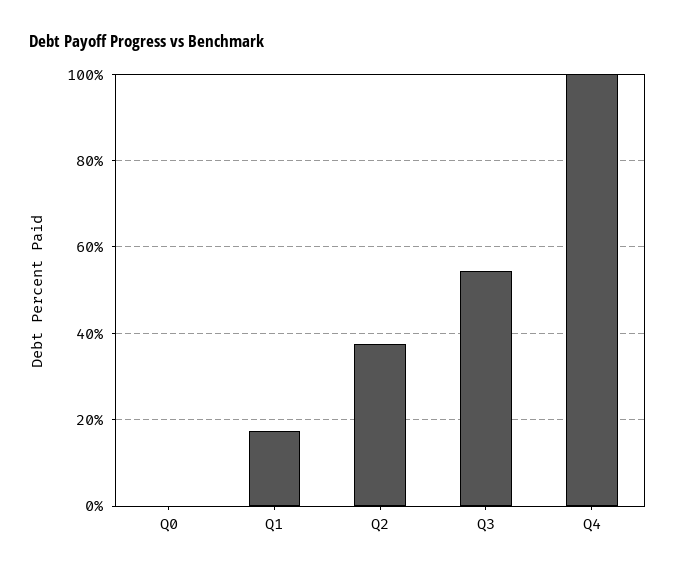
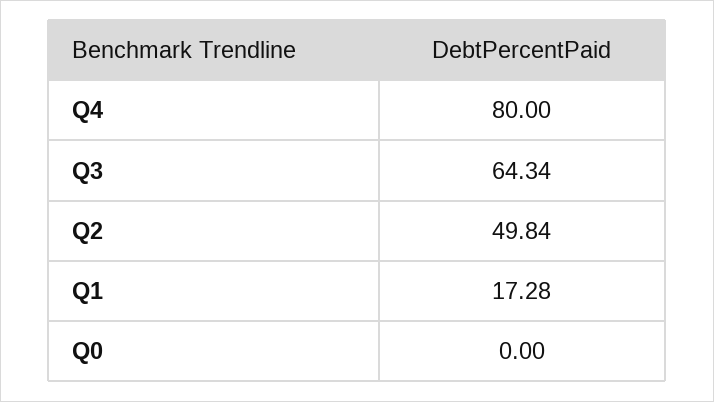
Q2: 38 -> 49.84
Q3: 54 -> 64.34
Q4: 100 -> 80

